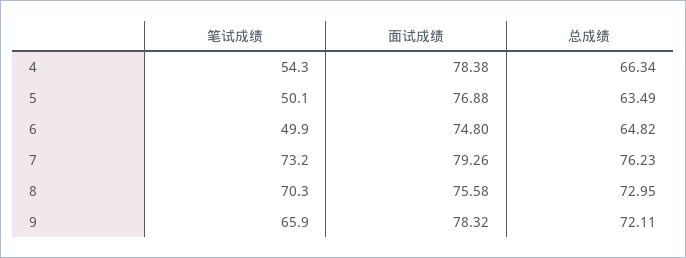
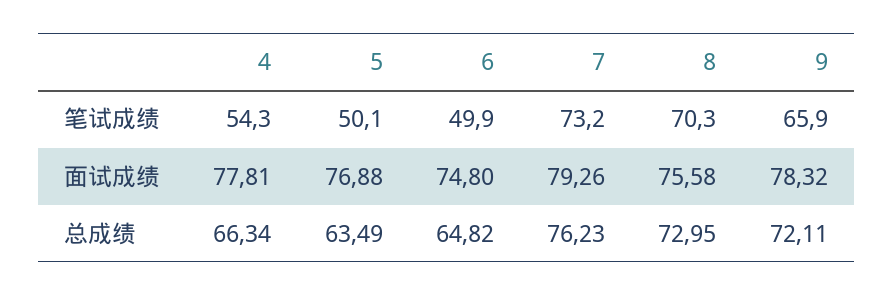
面试成绩, 4: 78.38 -> 77.81

